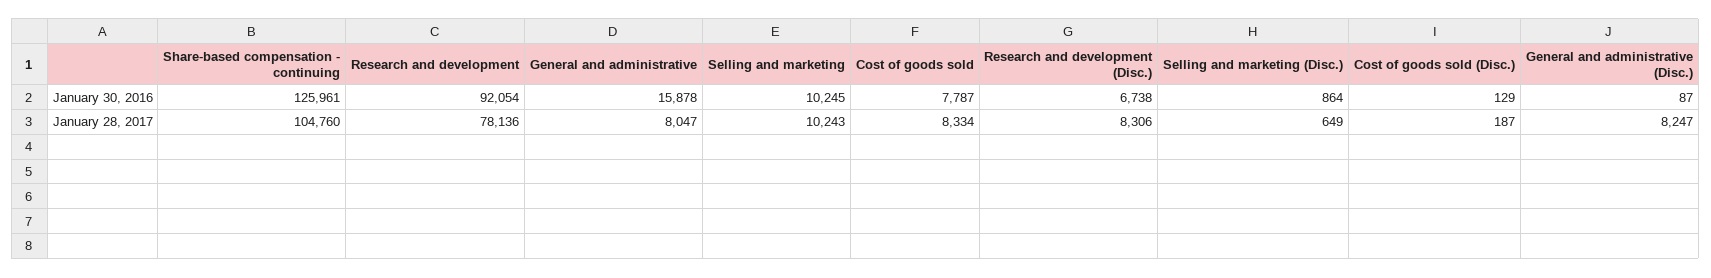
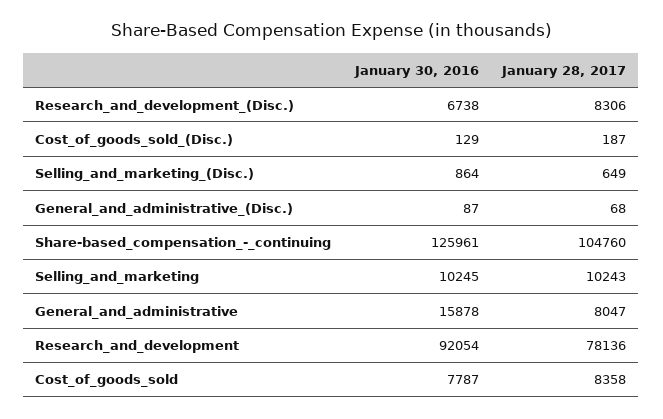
Cost of goods sold, January 28, 2017: 8334 -> 8358
General and administrative (Disc.), January 28, 2017: 8247 -> 68

